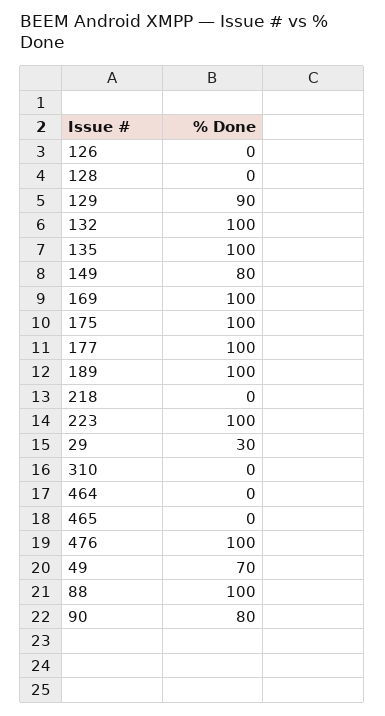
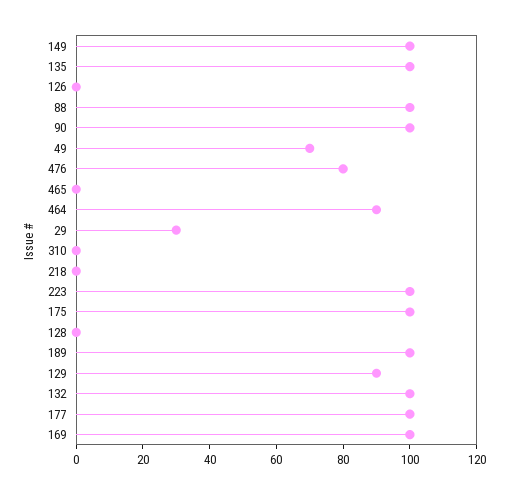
149: 80 -> 100
464: 0 -> 90
476: 100 -> 80
90: 80 -> 100

